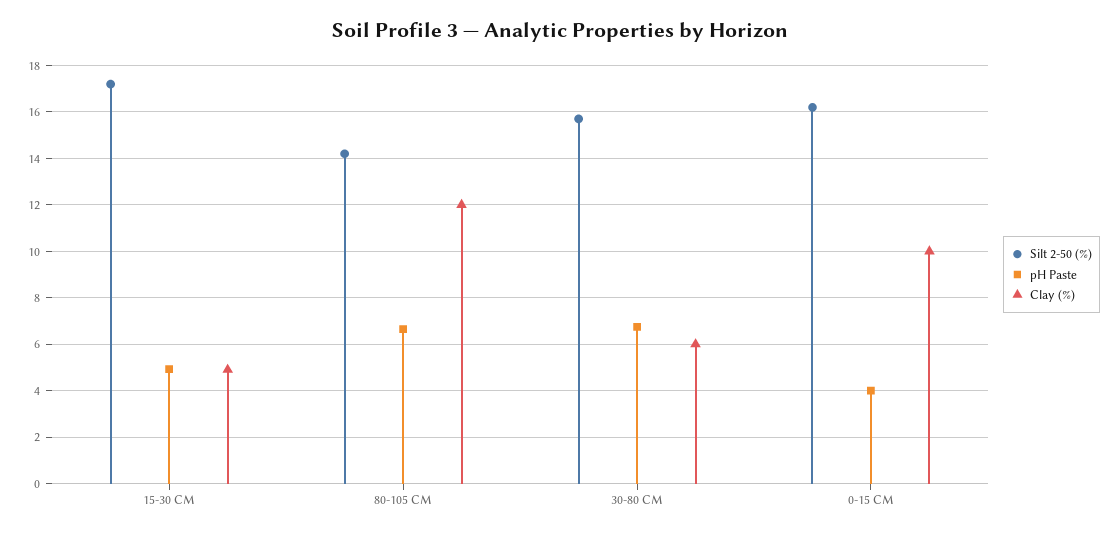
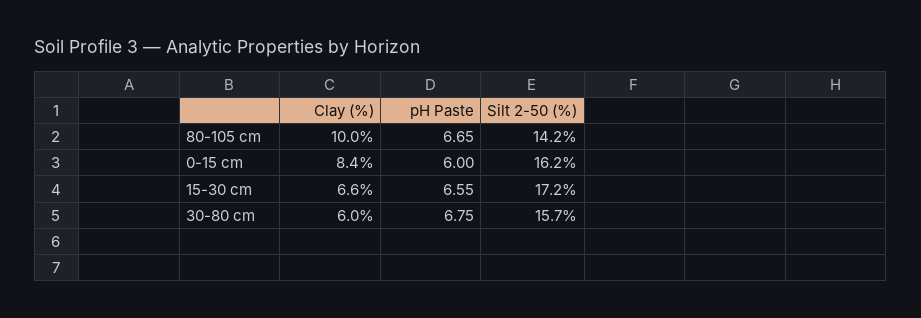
pH Paste, 15-30 CM: 5 -> 6.55
Clay (%), 15-30 CM: 5 -> 6.6
Clay (%), 80-105 CM: 12 -> 10
pH Paste, 0-15 CM: 4 -> 6
Clay (%), 0-15 CM: 10 -> 8.4

